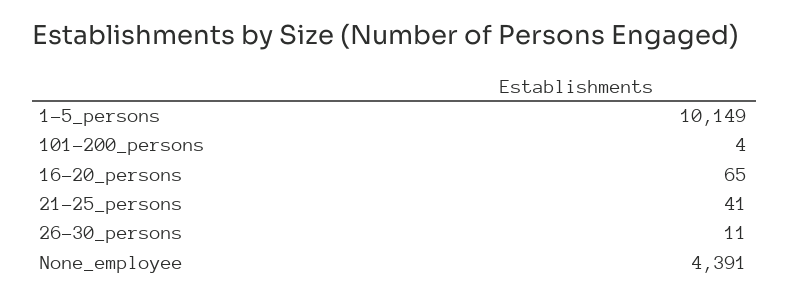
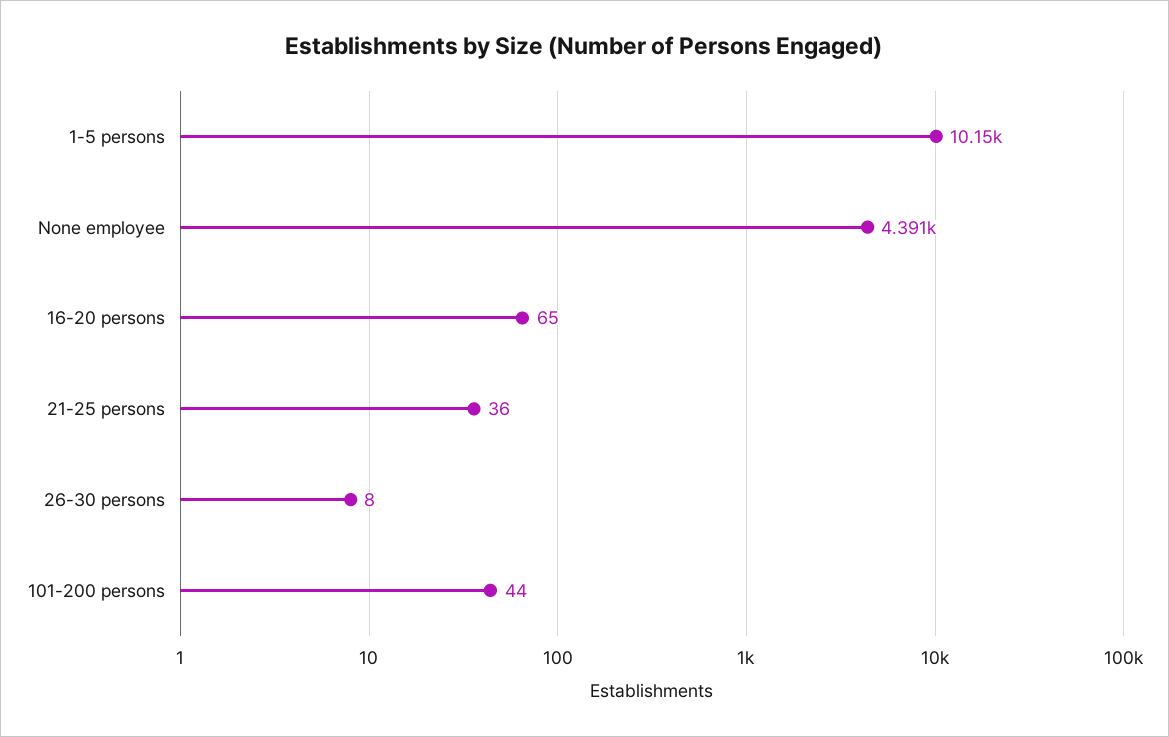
101-200_persons: 4 -> 44
21-25_persons: 41 -> 36
26-30_persons: 11 -> 8

